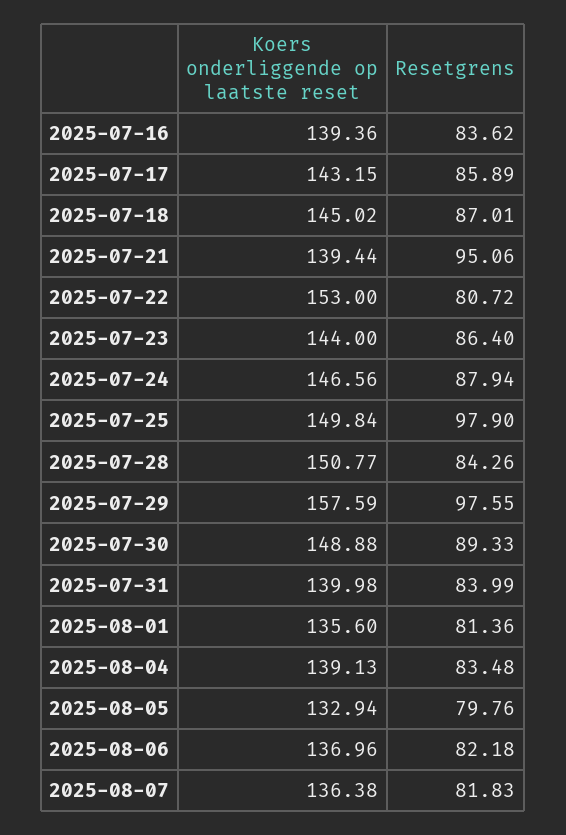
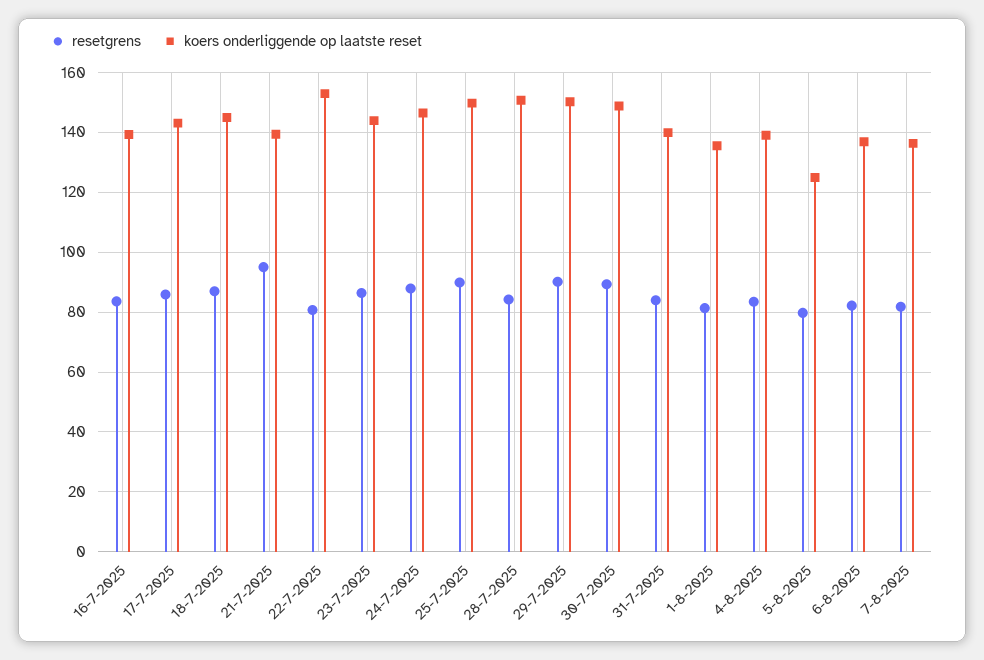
Resetgrens, 2025-07-25: 97.9 -> 90
Koers onderliggende op laatste reset, 2025-07-29: 157.59 -> 150
Resetgrens, 2025-07-29: 97.55 -> 90
Koers onderliggende op laatste reset, 2025-08-05: 132.94 -> 125

